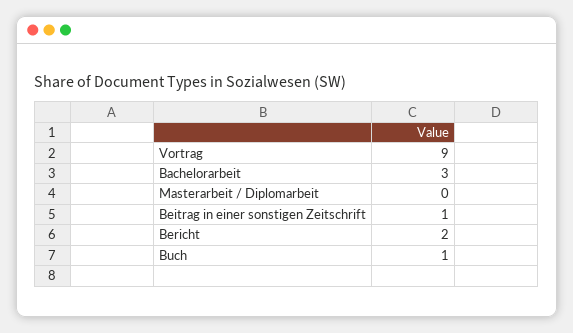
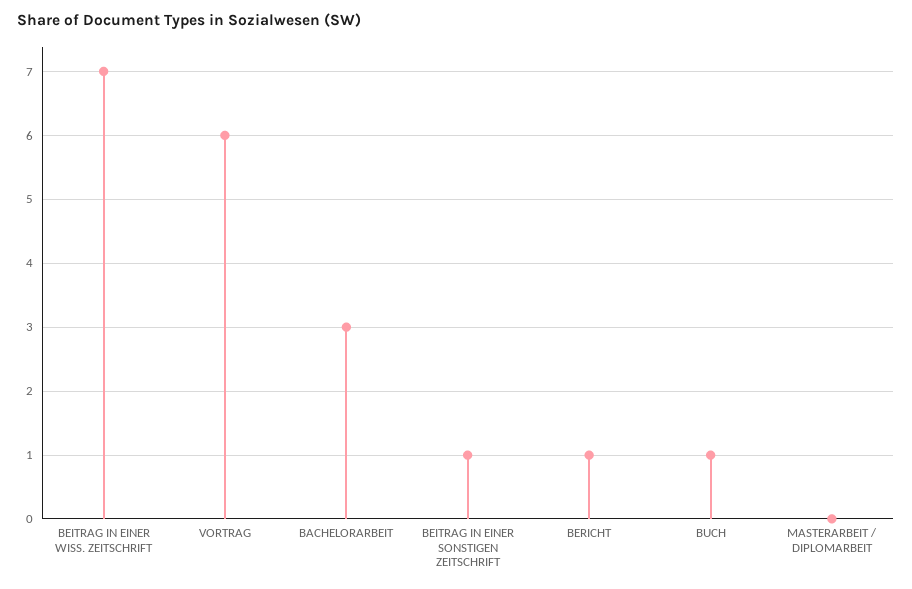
Vortrag: 9 -> 6
Bericht: 2 -> 1
BEITRAG IN EINER WISS. ZEITSCHRIFT: none -> 7

